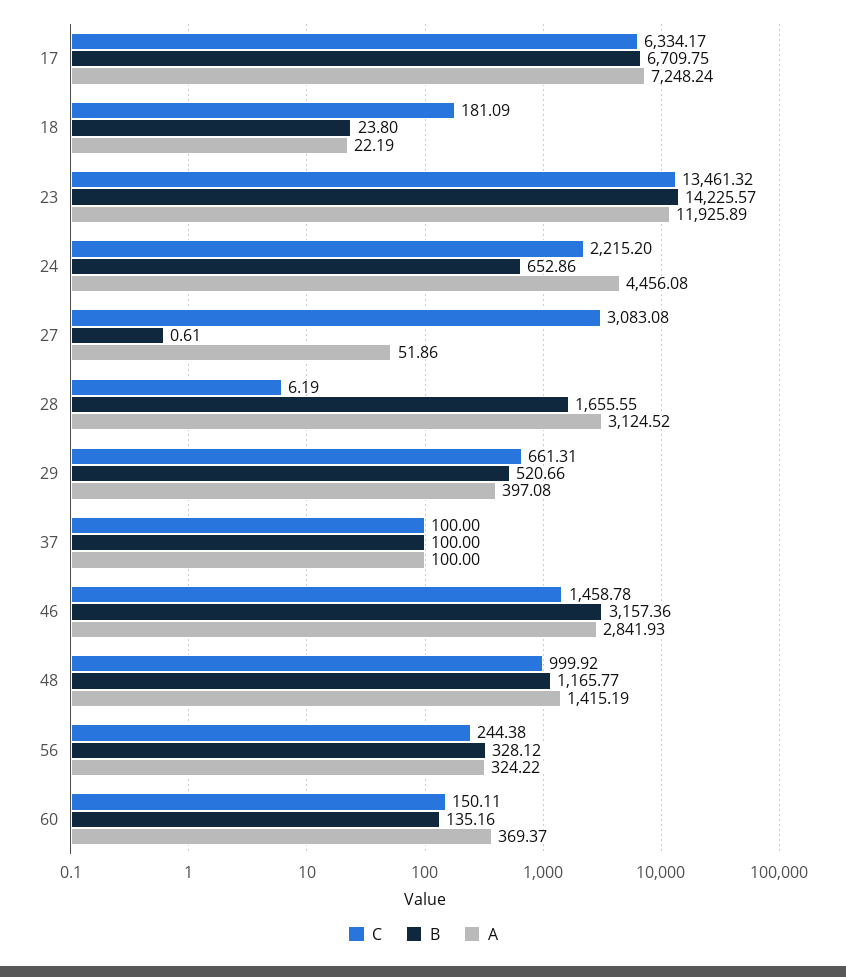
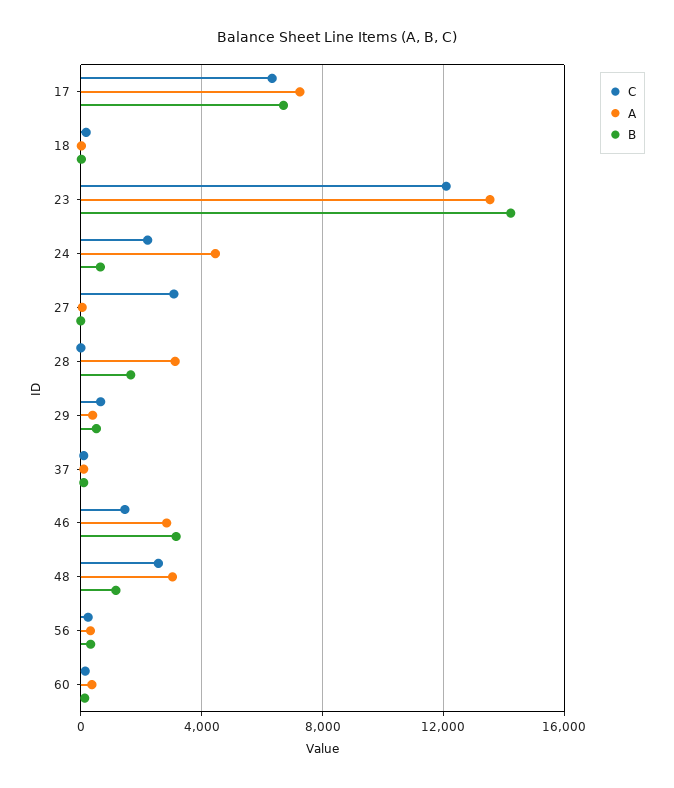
C, 23: 13461.32 -> 12000
A, 23: 11925.89 -> 13500
C, 48: 999.92 -> 2500
A, 48: 1415.19 -> 3000

